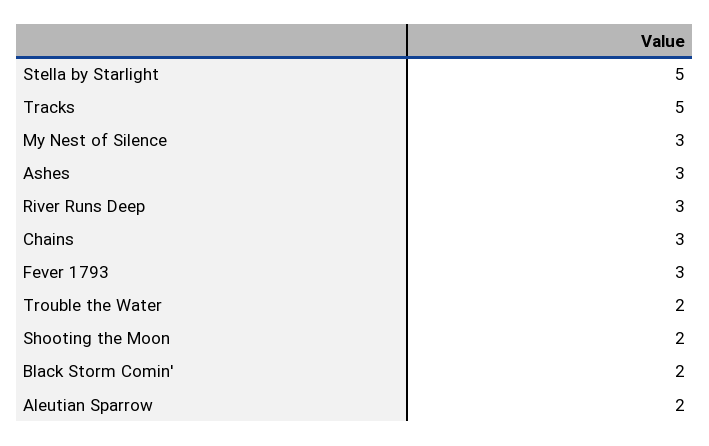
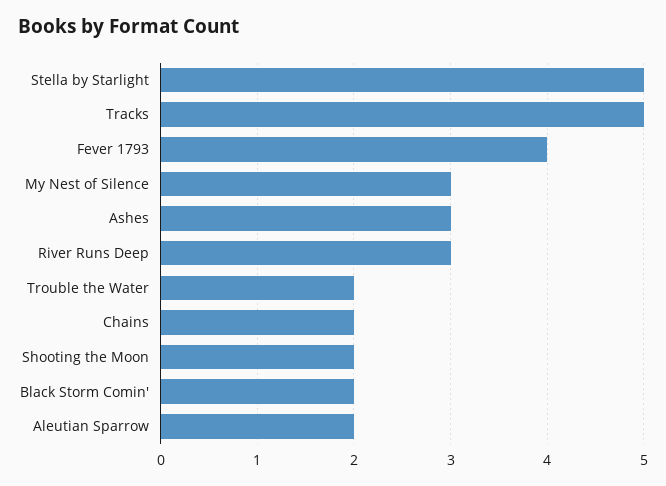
Chains: 3 -> 2
Fever 1793: 3 -> 4

